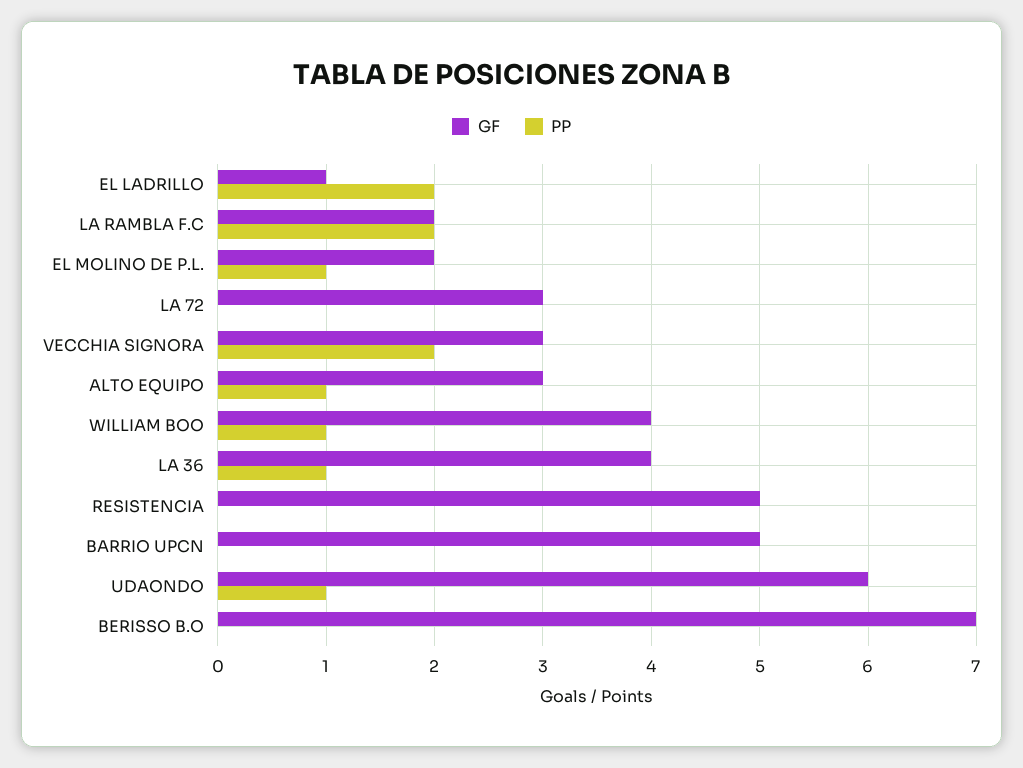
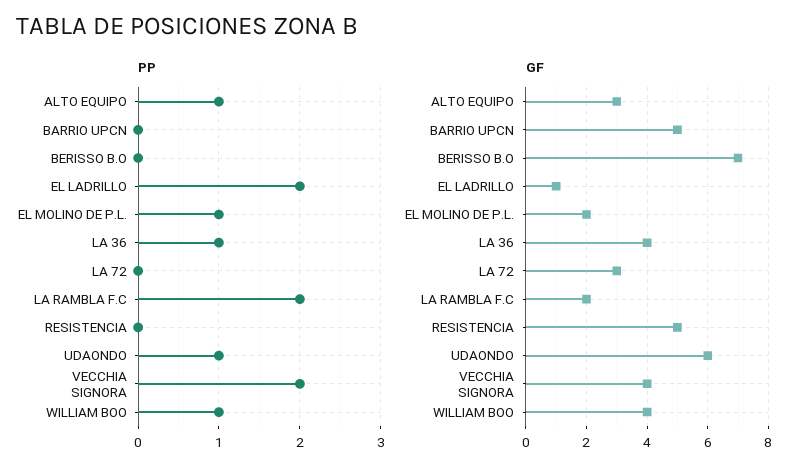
GF, VECCHIA SIGNORA: 3 -> 4

